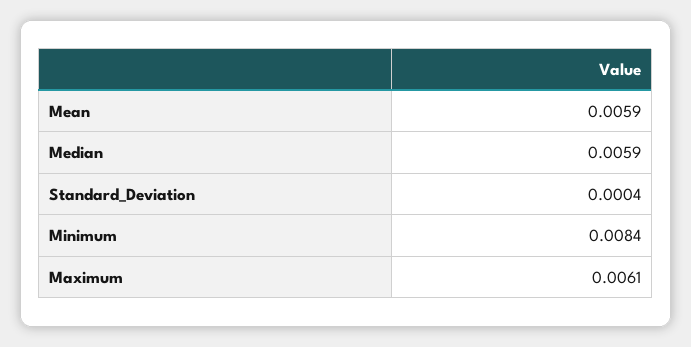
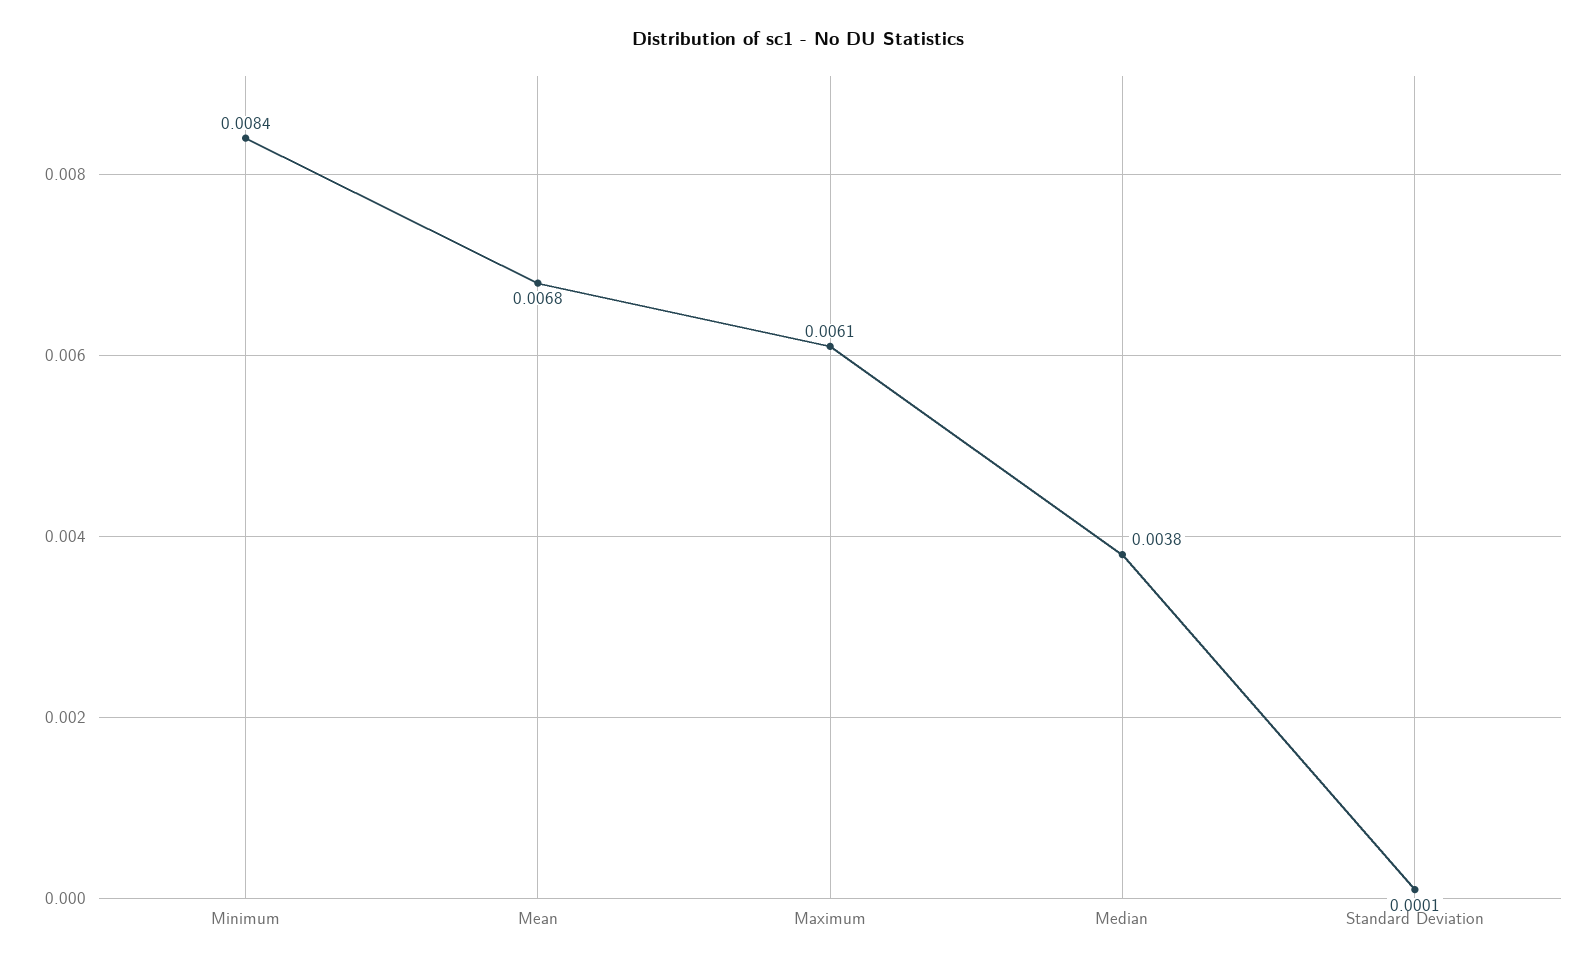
Mean: 0.0059 -> 0.0068
Median: 0.0059 -> 0.0038
Standard_Deviation: 0.0004 -> 0.0001

